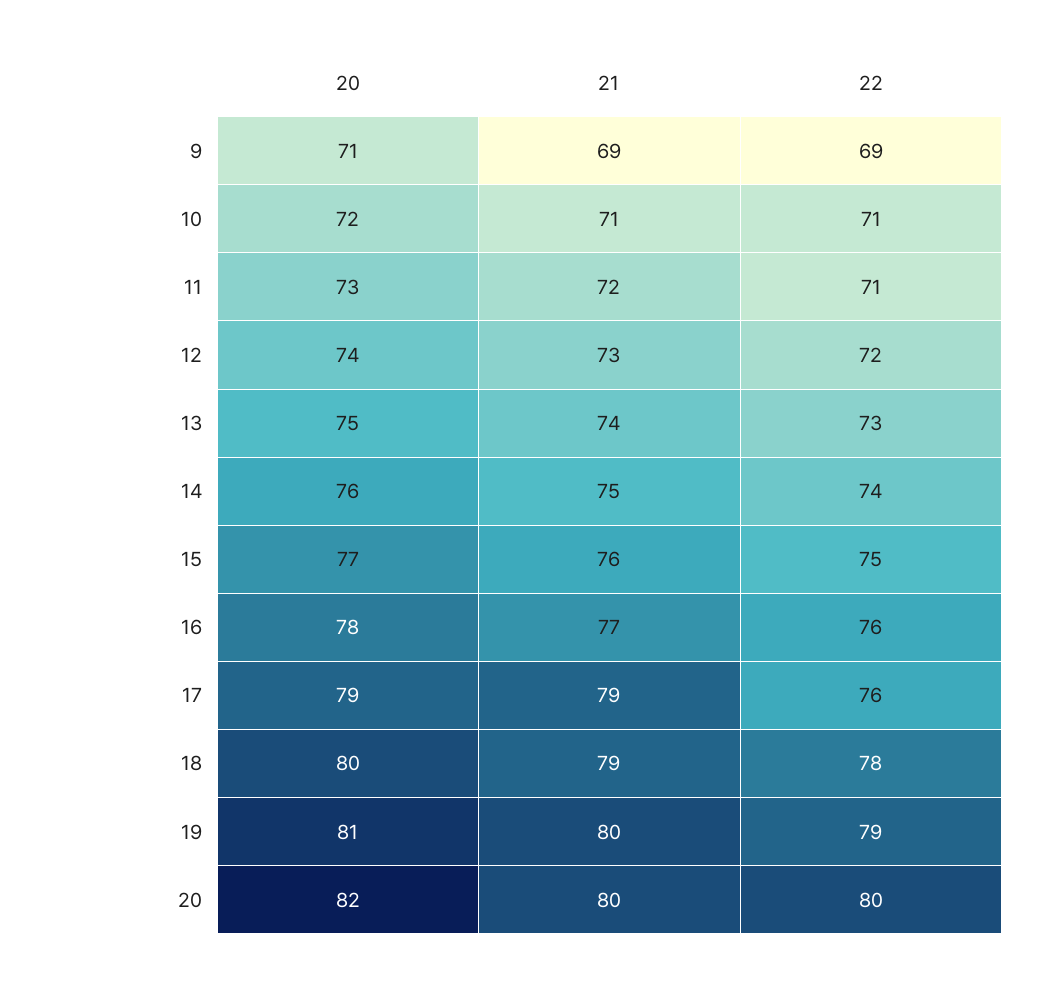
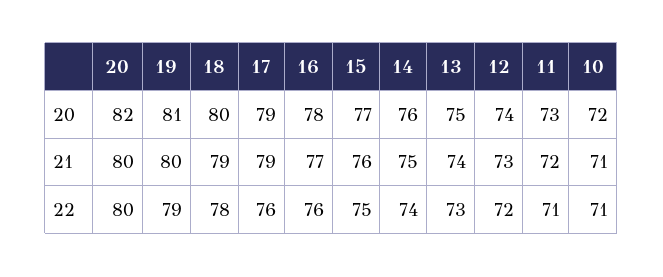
20, 9: 71 -> none
21, 9: 69 -> none
22, 9: 69 -> none

